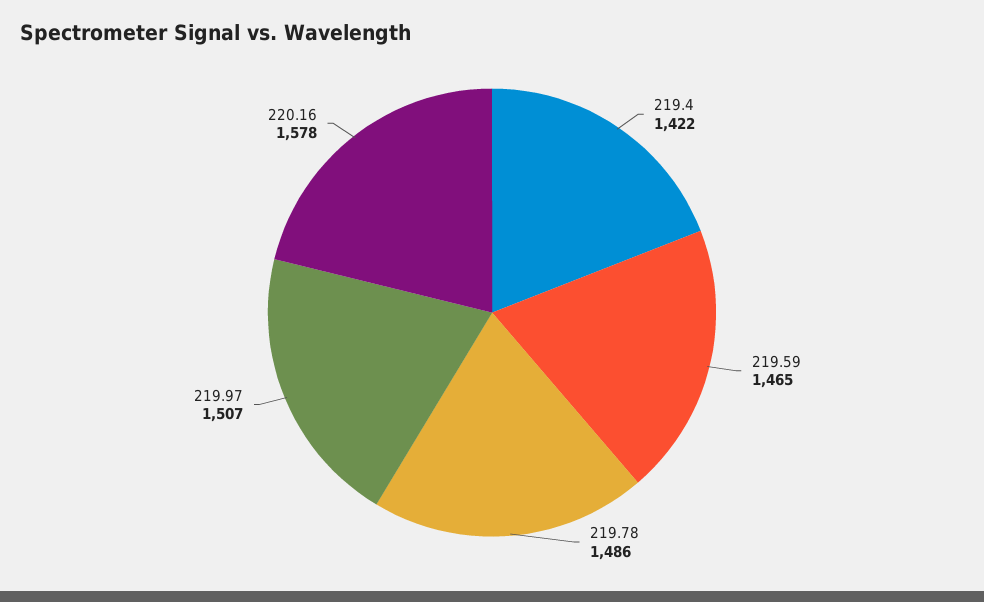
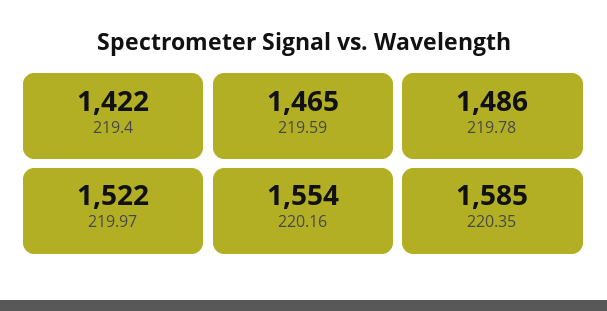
219.97: 1507 -> 1522
220.16: 1578 -> 1554
220.35: none -> 1585

